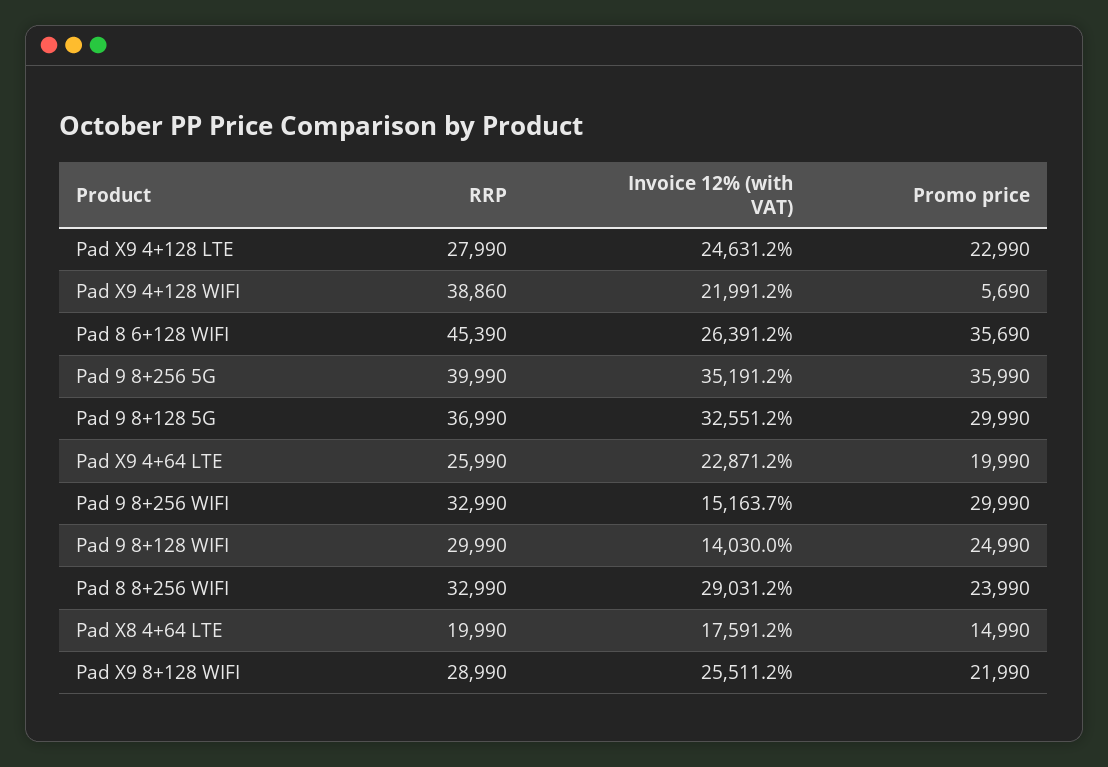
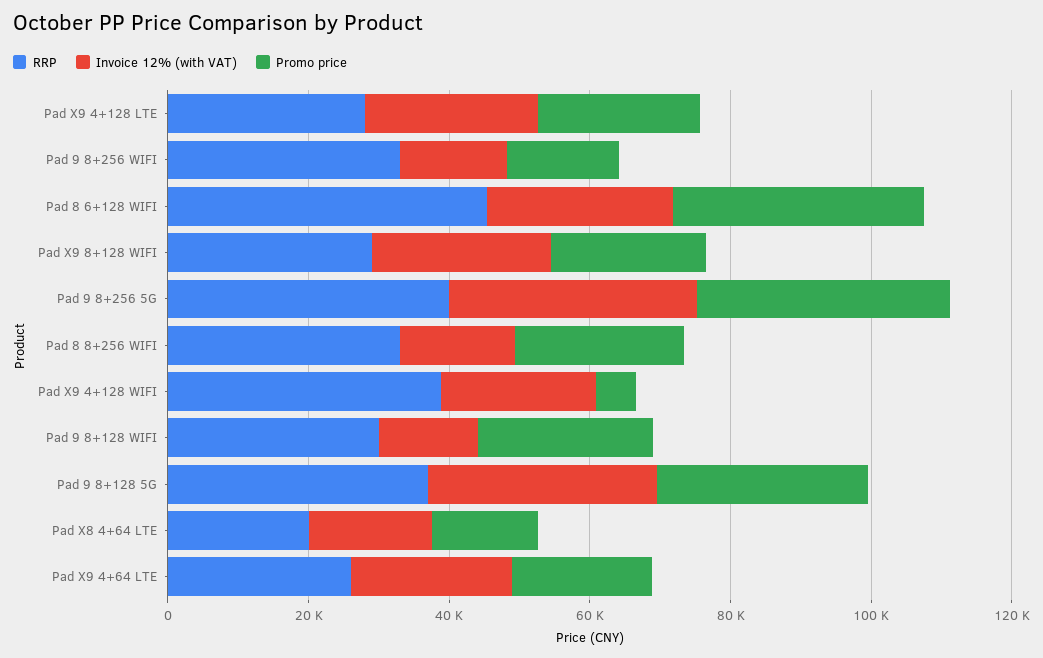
Promo price, Pad 9 8+256 WIFI: 29990 -> 15000
Invoice 12% (with VAT), Pad 8 8+256 WIFI: 29031.2 -> 15000

